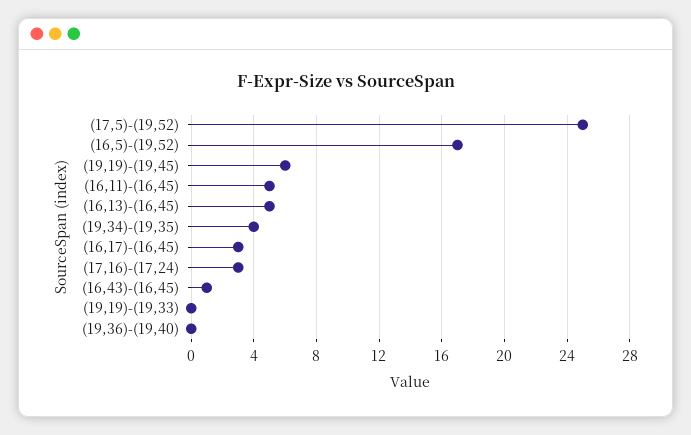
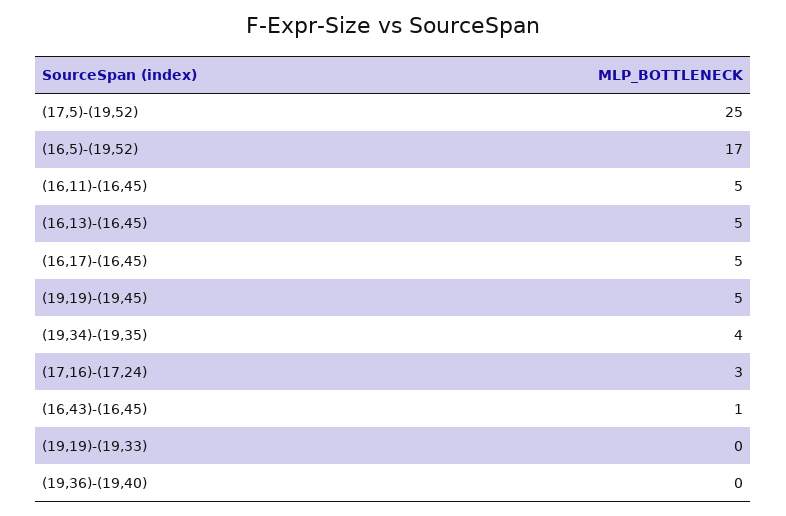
(19,19)-(19,45): 6 -> 5
(16,17)-(16,45): 3 -> 5

